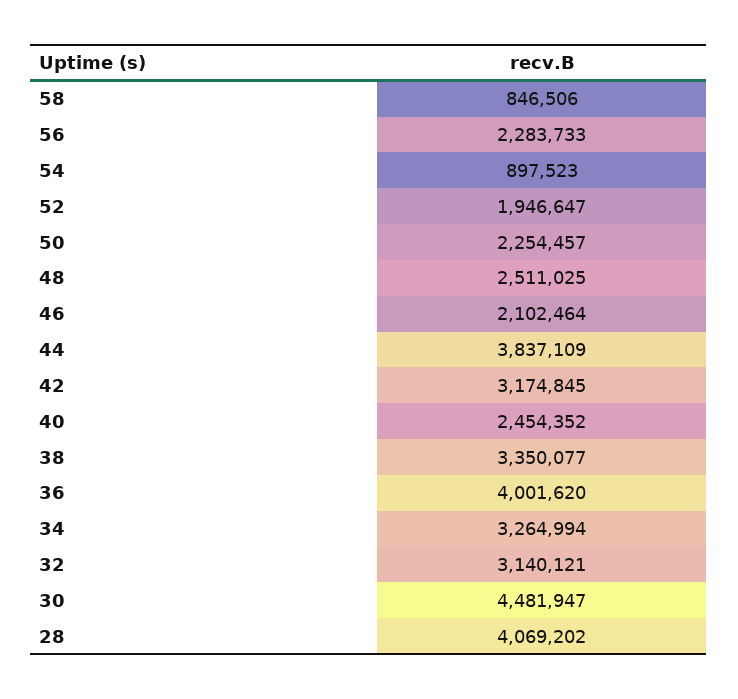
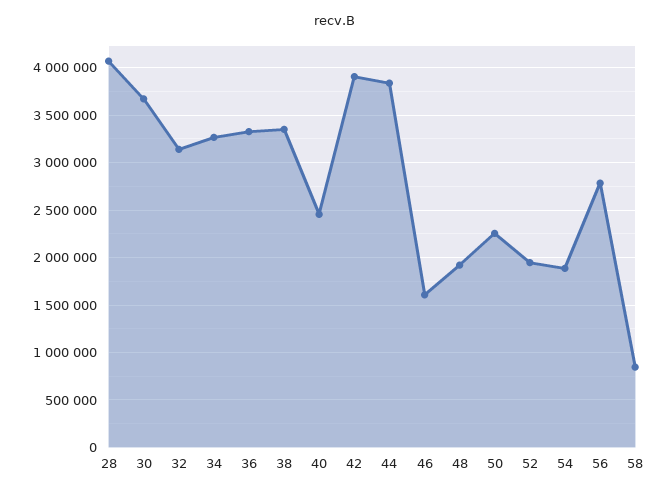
56: 2283733 -> 2800000
54: 897523 -> 1900000
48: 2511025 -> 1900000
46: 2102464 -> 1600000
42: 3174845 -> 3900000
36: 4001620 -> 3300000
30: 4481947 -> 3700000

